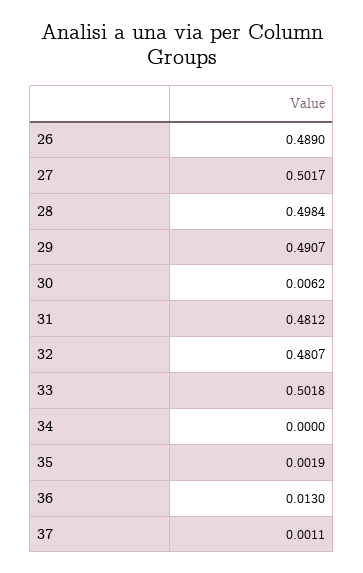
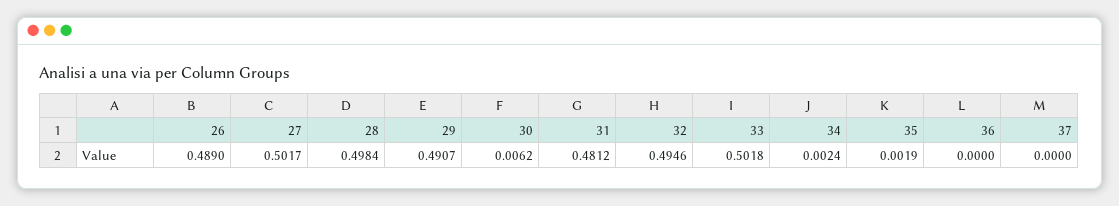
32: 0.4807 -> 0.4946
34: 0 -> 0.0024
36: 0.013 -> 0
37: 0.0011 -> 0

